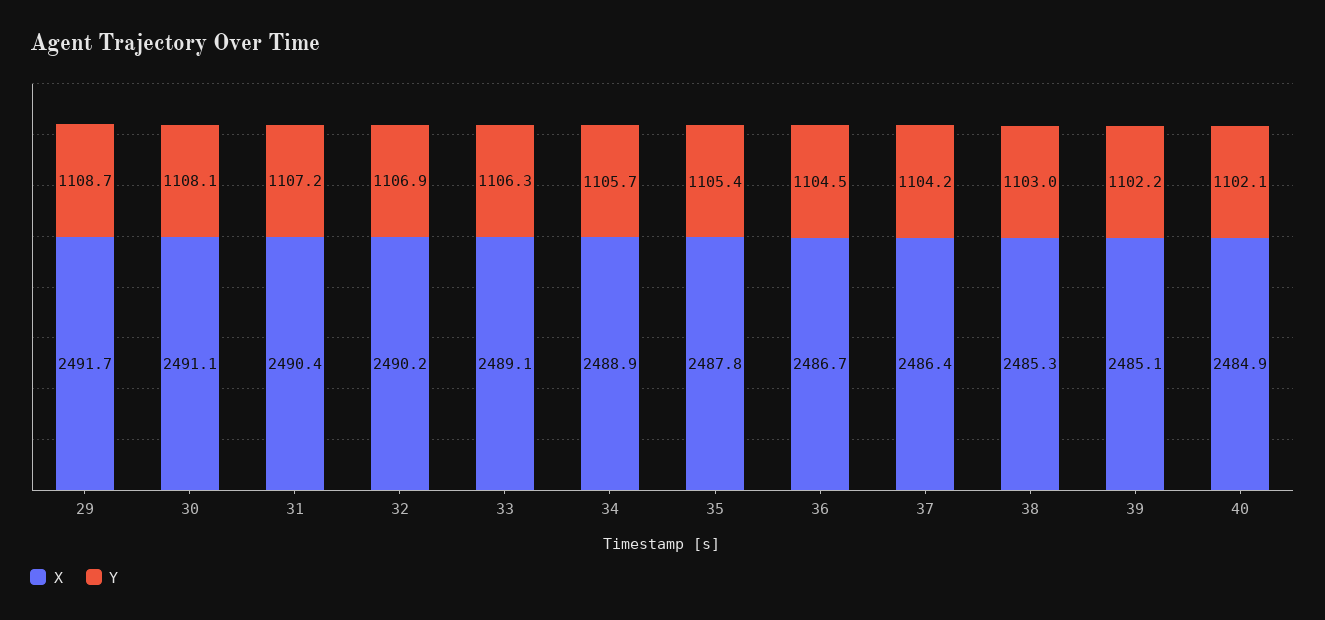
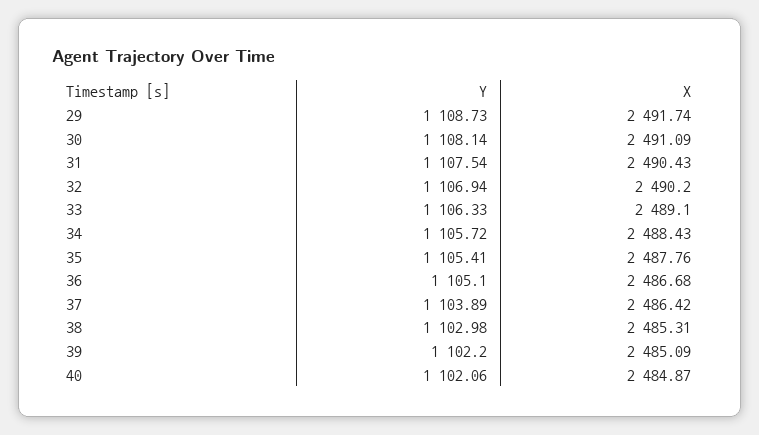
Y, 31: 1107.2 -> 1107.54
X, 34: 2488.9 -> 2488.43
Y, 36: 1104.5 -> 1105.1
Y, 37: 1104.2 -> 1103.89

